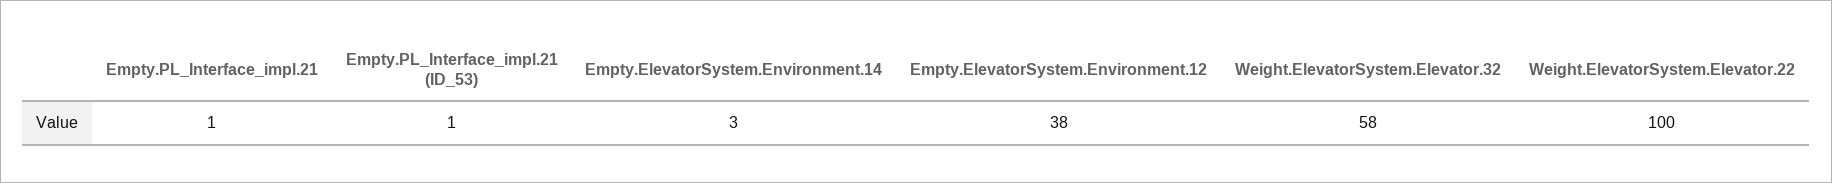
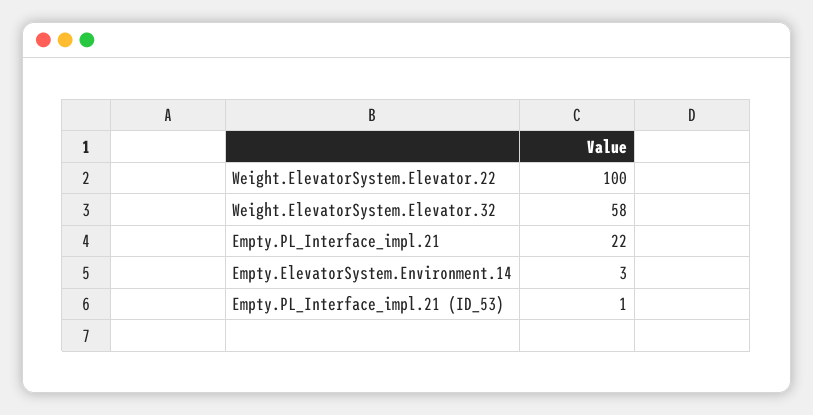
Empty.PL_Interface_impl.21: 1 -> 22
Empty.ElevatorSystem.Environment.12: 38 -> none

